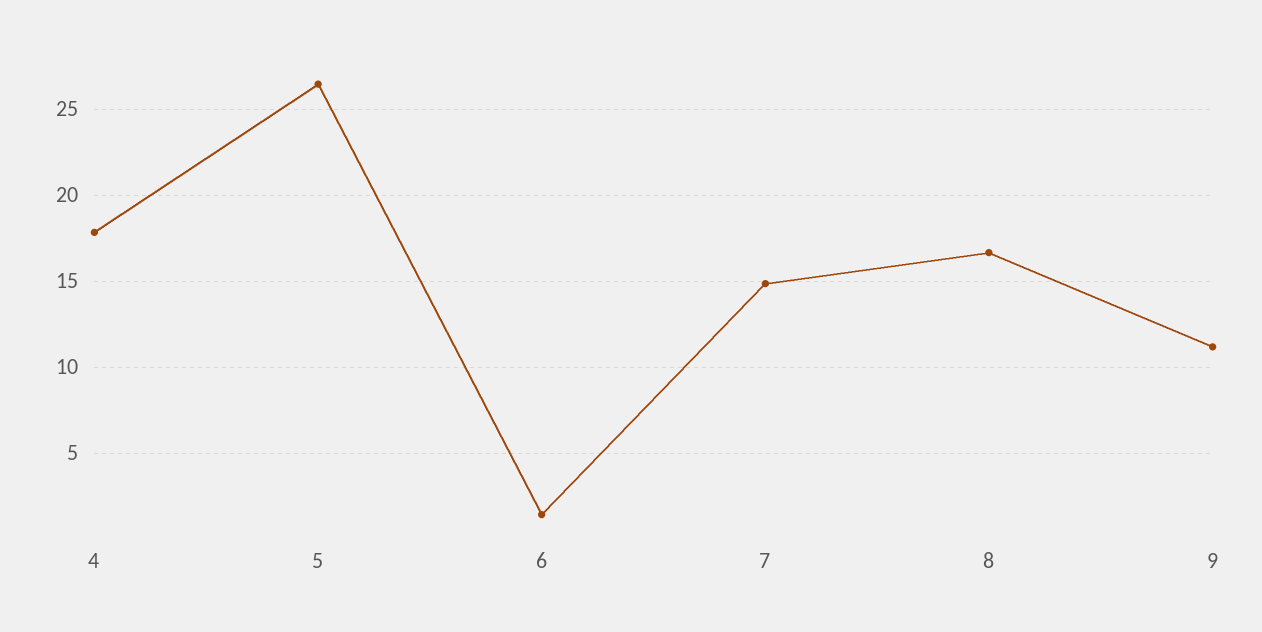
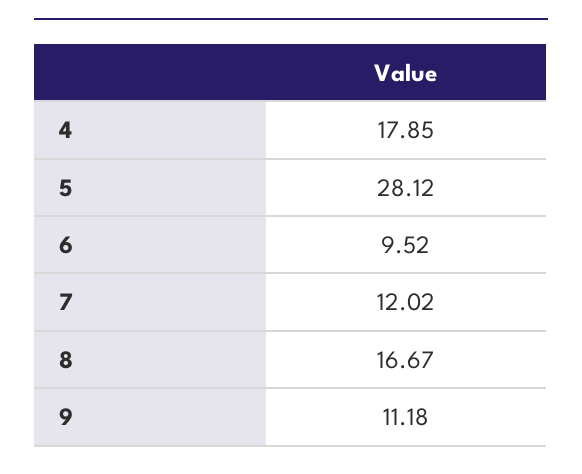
5: 26.5 -> 28.12
6: 1.5 -> 9.52
7: 15 -> 12.02

